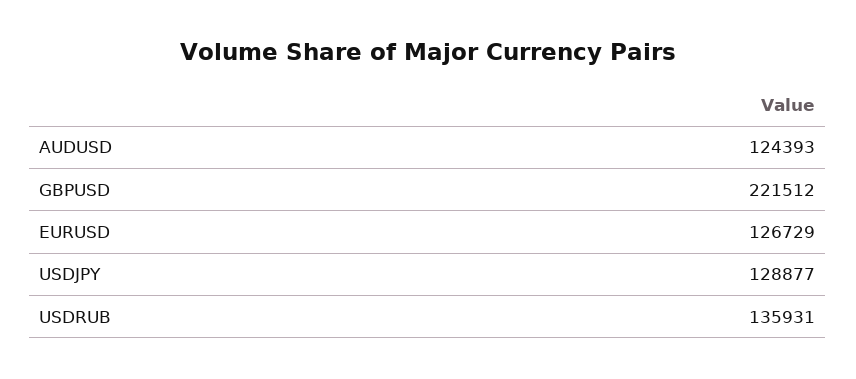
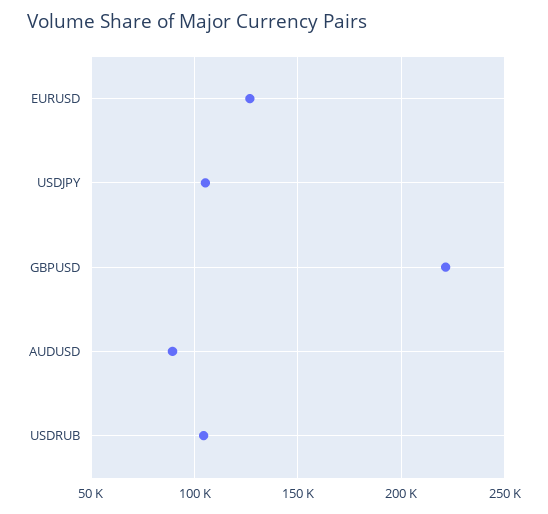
AUDUSD: 124393 -> 90000
USDJPY: 128877 -> 105000
USDRUB: 135931 -> 105000

